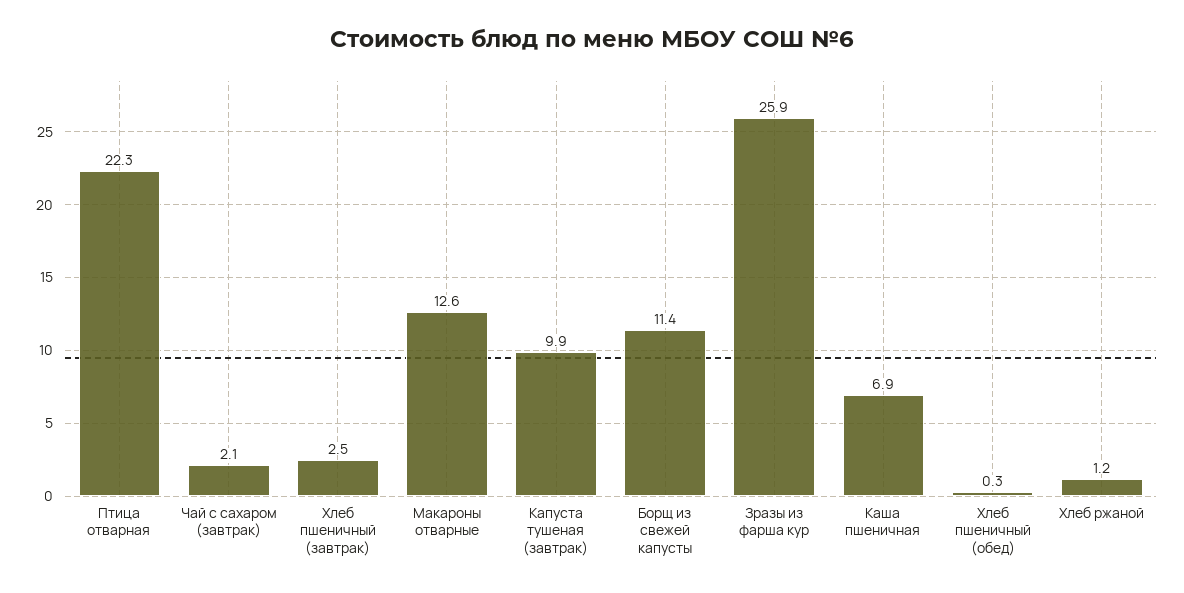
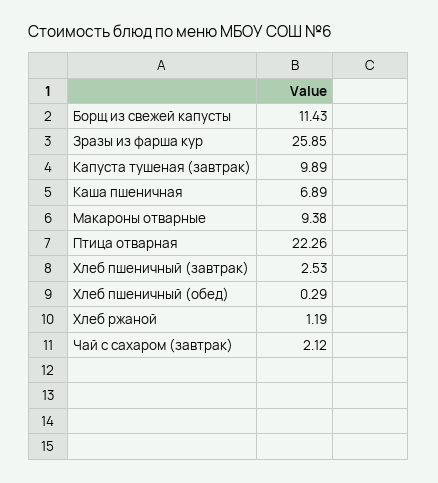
Макароны отварные: 12.6 -> 9.38

